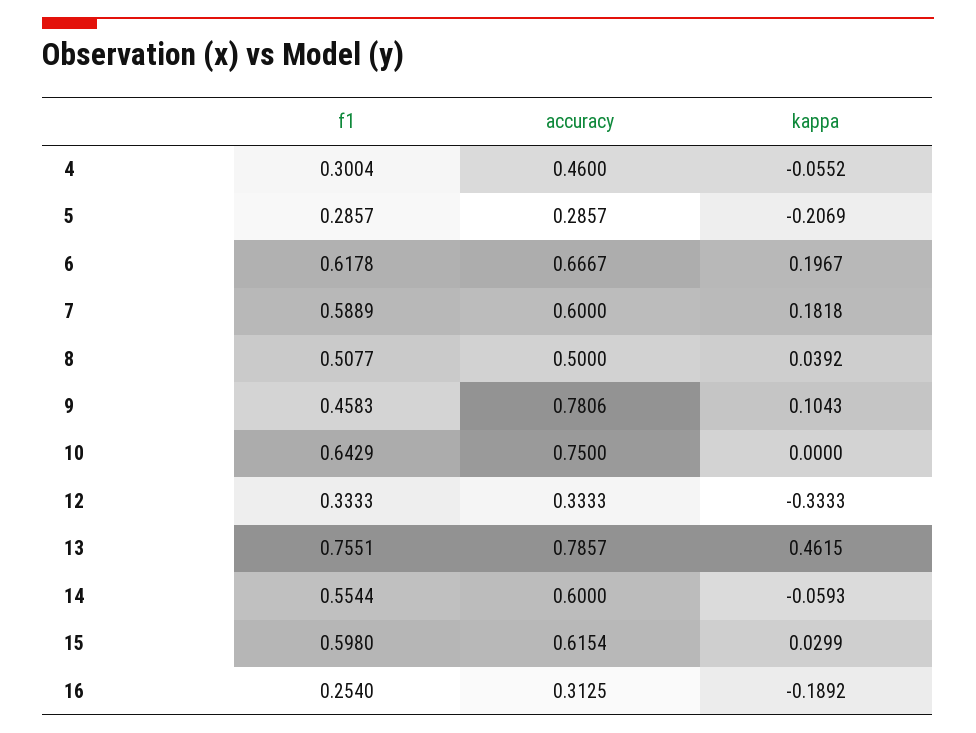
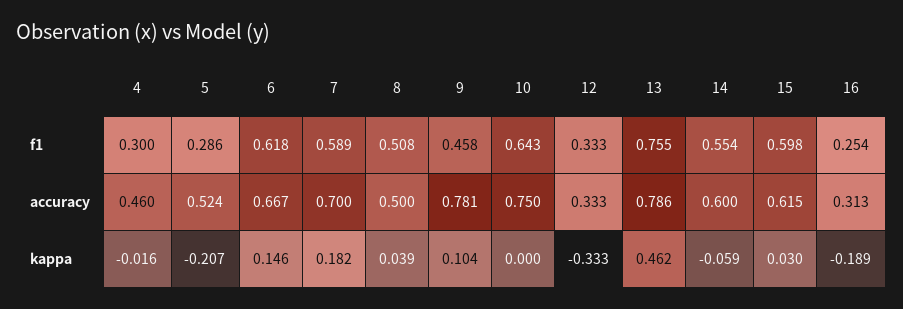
kappa, 4: -0.0552 -> -0.016
accuracy, 5: 0.2857 -> 0.524
kappa, 6: 0.1967 -> 0.146
accuracy, 7: 0.6 -> 0.7

